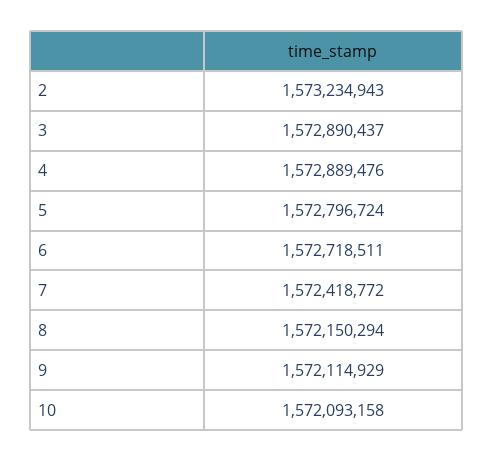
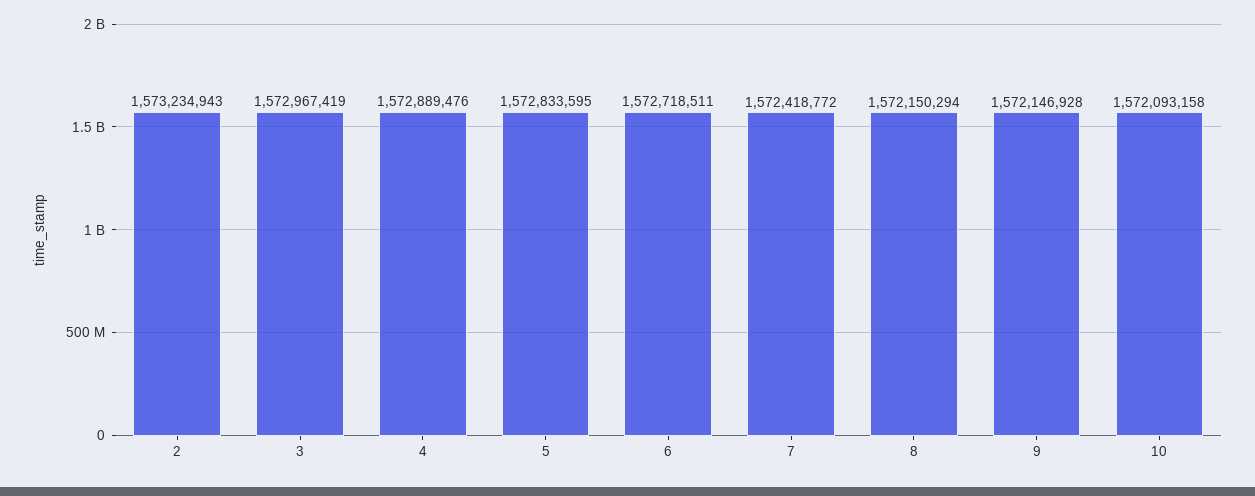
3: 1572890437 -> 1572967419
5: 1572796724 -> 1572833595
9: 1572114929 -> 1572146928

